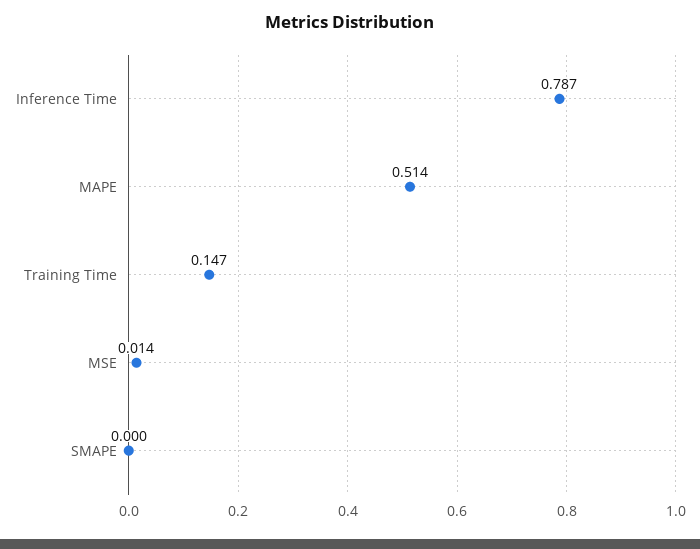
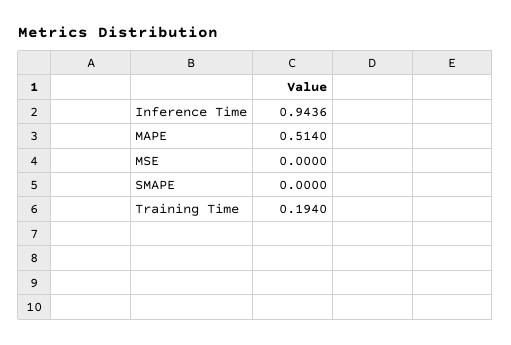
Inference Time: 0.787 -> 0.9436
Training Time: 0.147 -> 0.194
MSE: 0.014 -> 0

